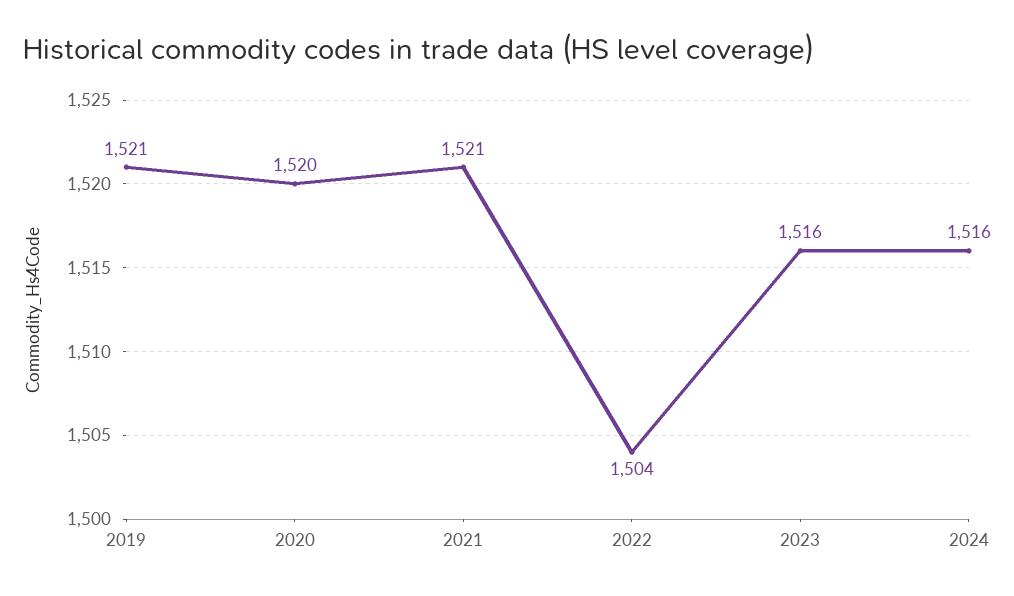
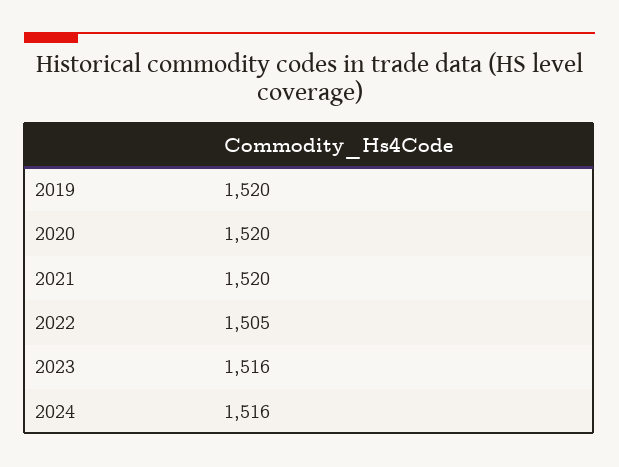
2019: 1521 -> 1520
2021: 1521 -> 1520
2022: 1504 -> 1505

